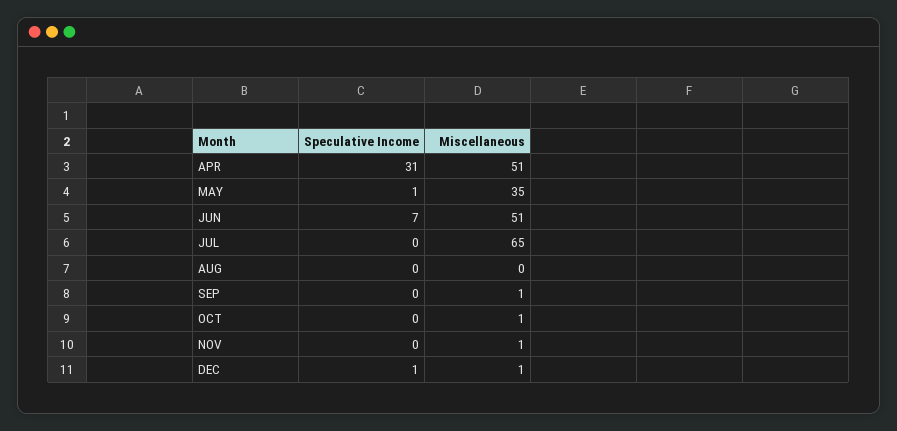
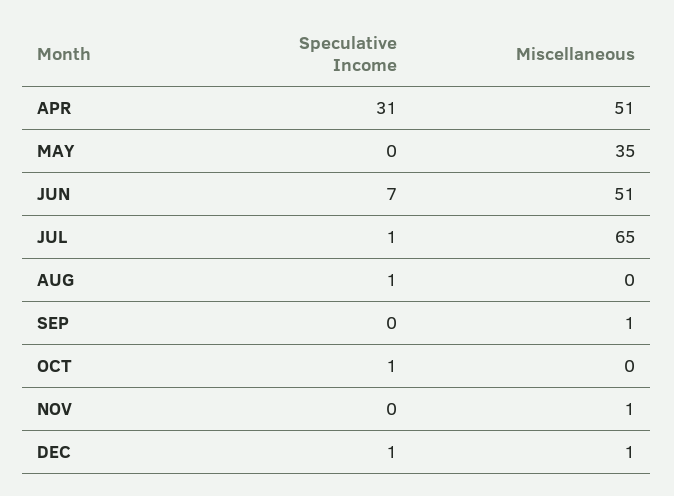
Speculative Income, MAY: 1 -> 0
Speculative Income, JUL: 0 -> 1
Speculative Income, AUG: 0 -> 1
Speculative Income, OCT: 0 -> 1
Miscellaneous, OCT: 1 -> 0

